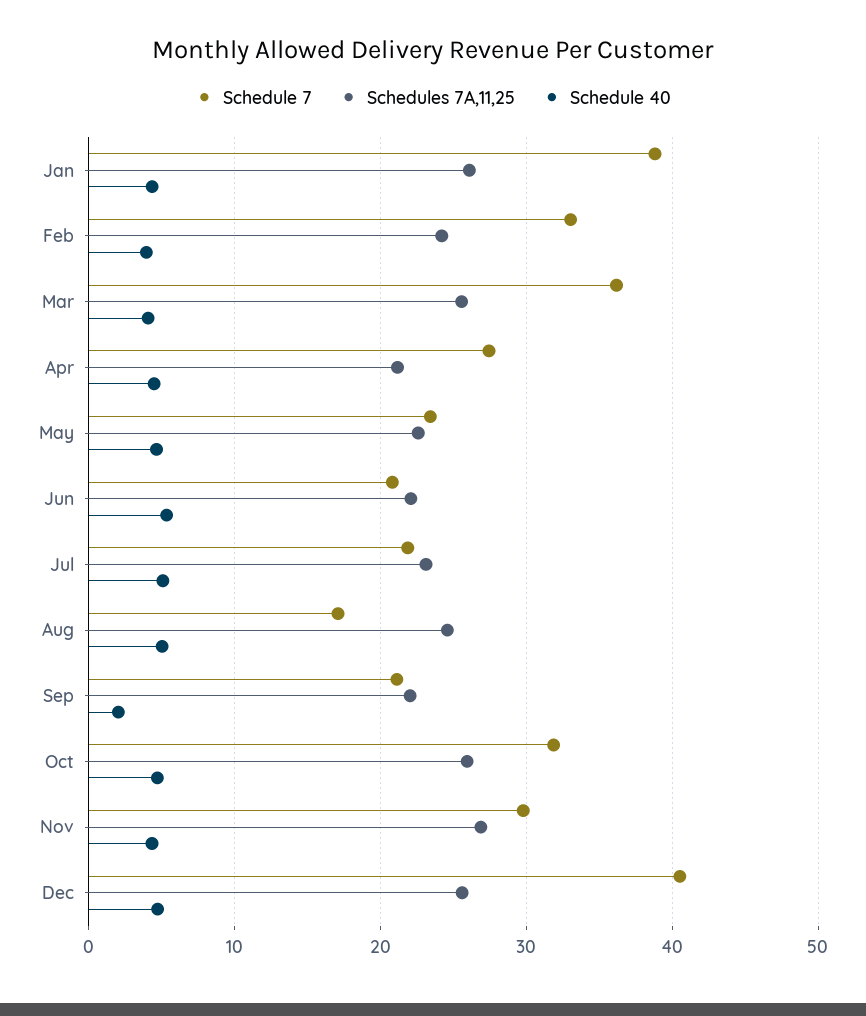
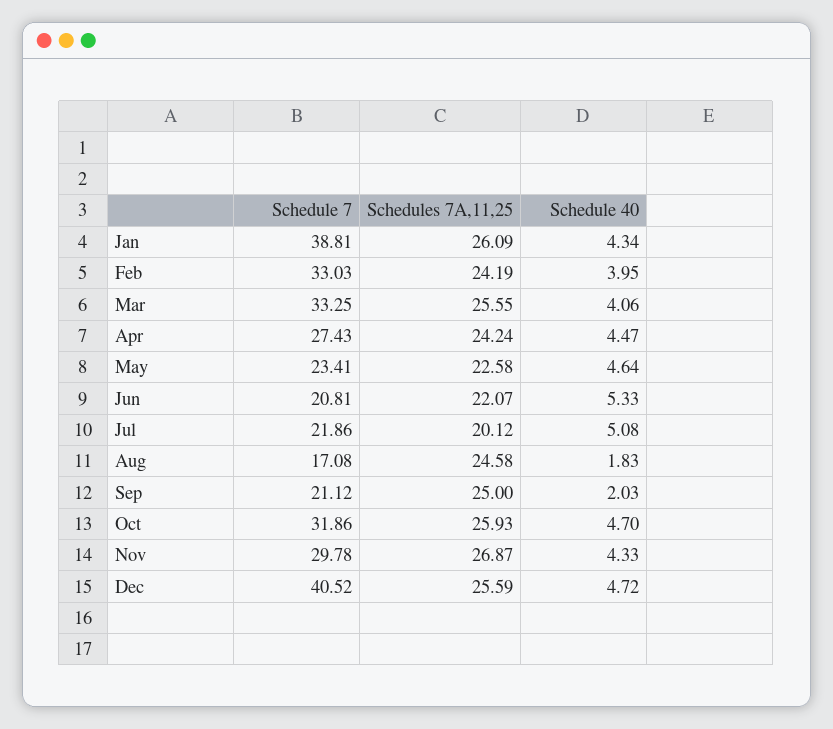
Schedule 7, Mar: 36 -> 33.25
Schedules 7A,11,25, Apr: 21 -> 24.24
Schedules 7A,11,25, Jul: 23 -> 20.12
Schedule 40, Aug: 5 -> 1.83
Schedules 7A,11,25, Sep: 22 -> 25

